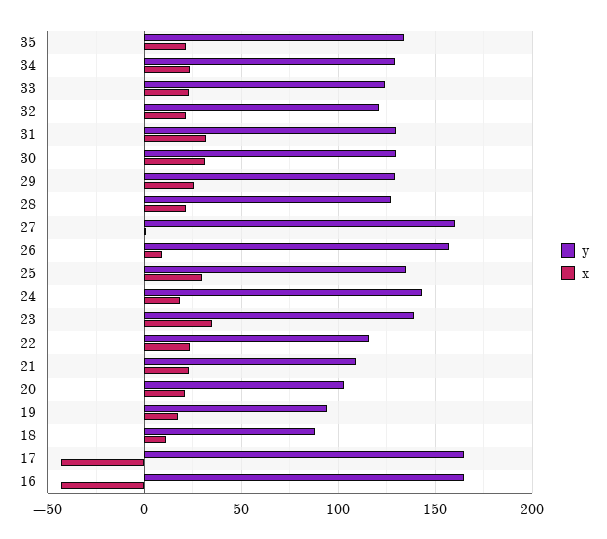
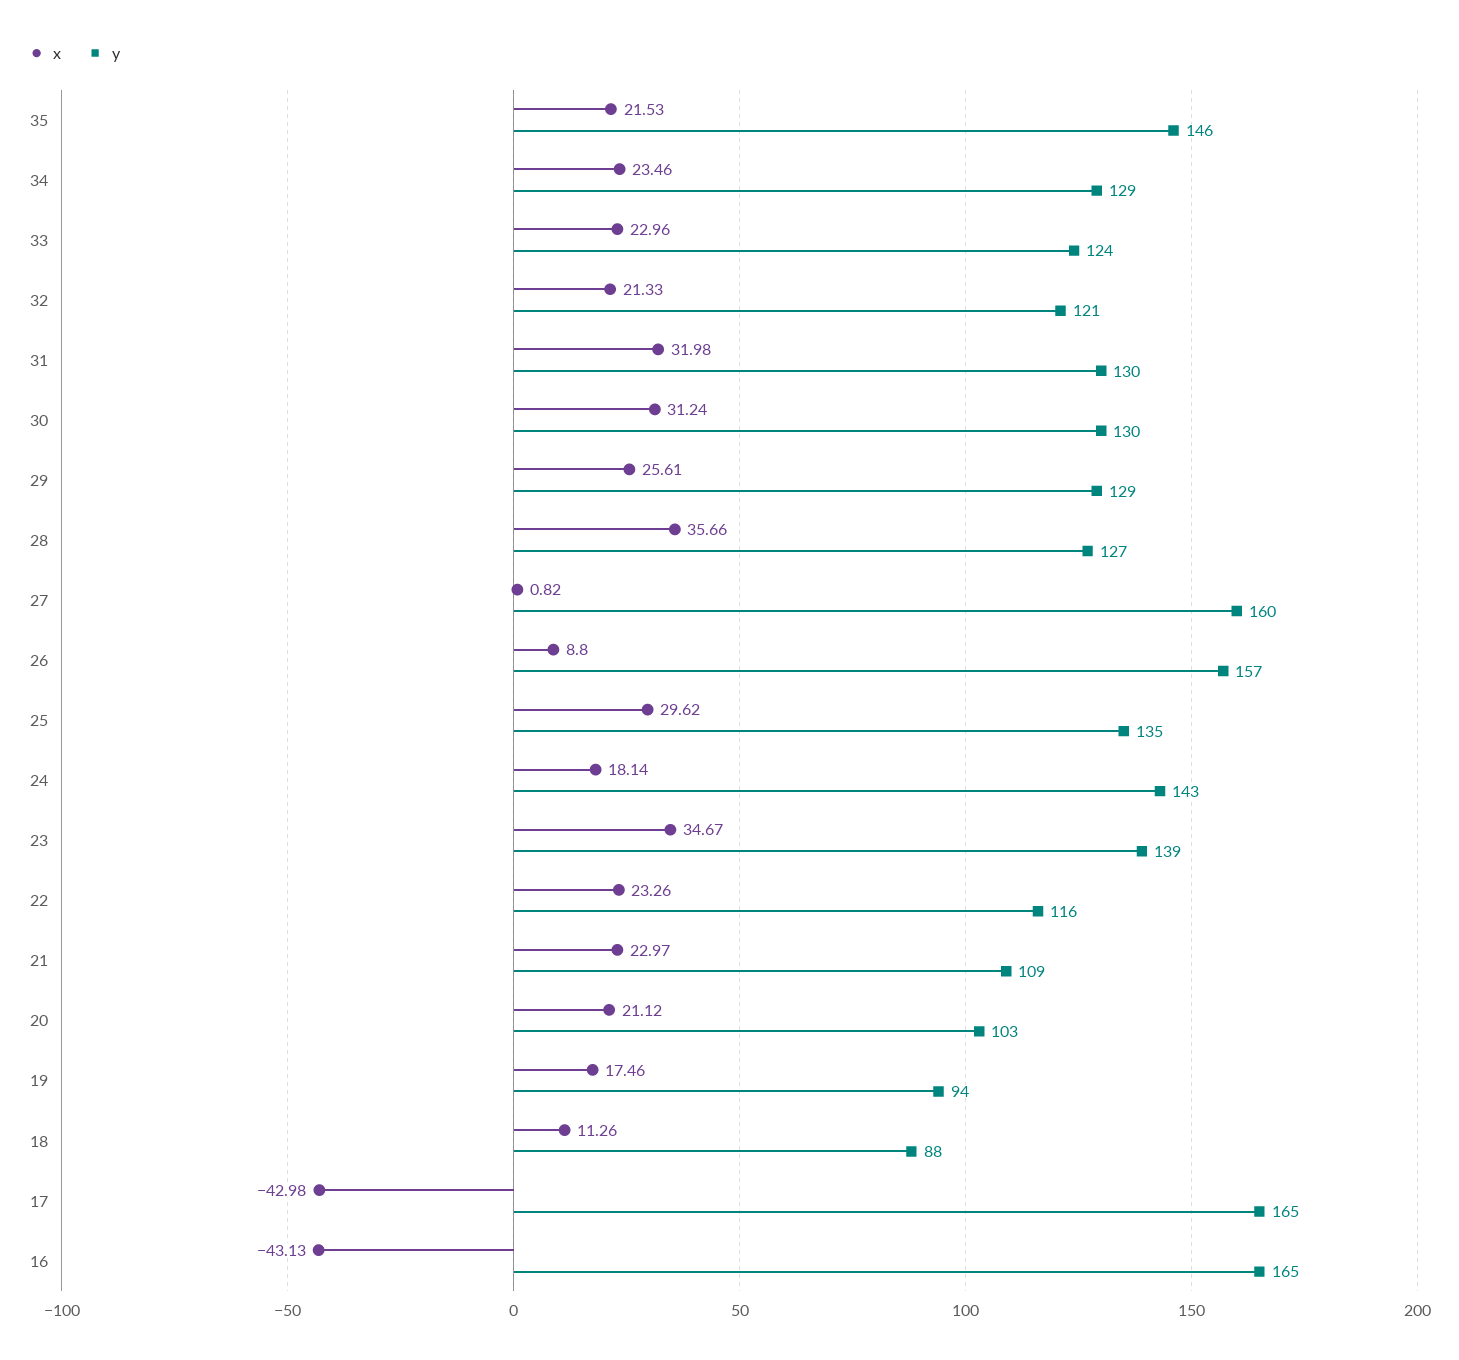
y, 35: 135 -> 146
x, 28: 20 -> 35.66

